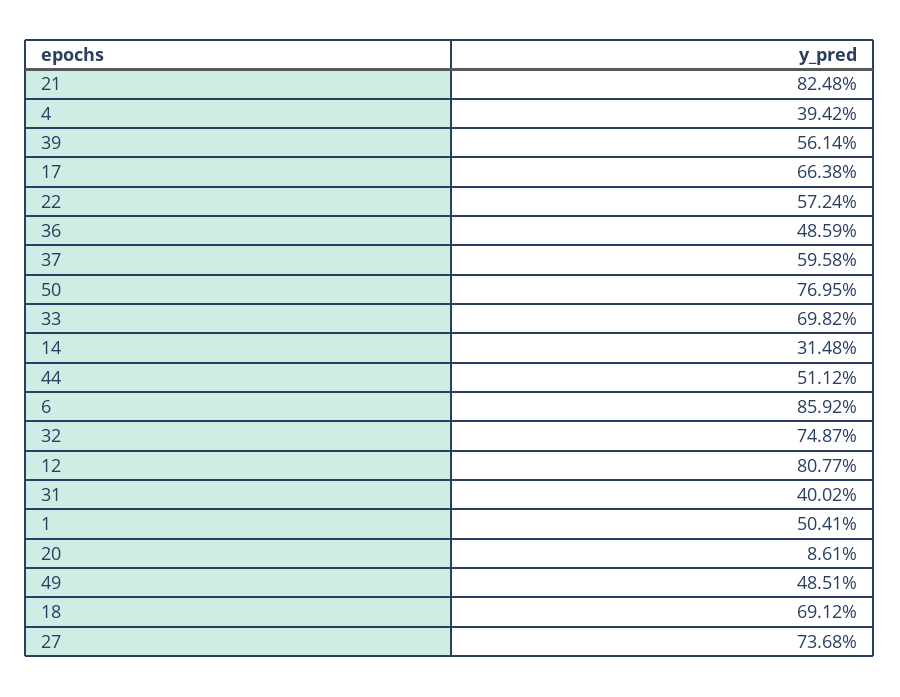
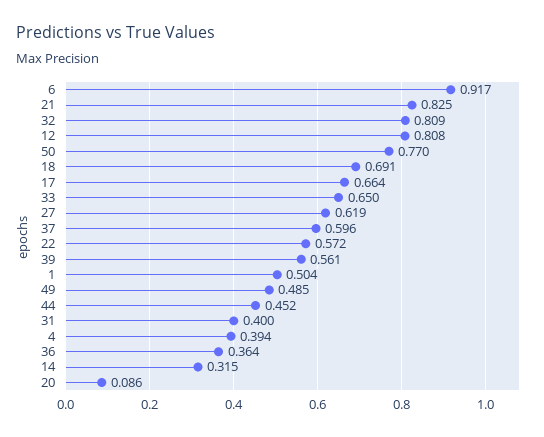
36: 0.4859 -> 0.364
33: 0.6982 -> 0.65
44: 0.5112 -> 0.452
6: 0.8592 -> 0.917
32: 0.7487 -> 0.809
27: 0.7368 -> 0.619

